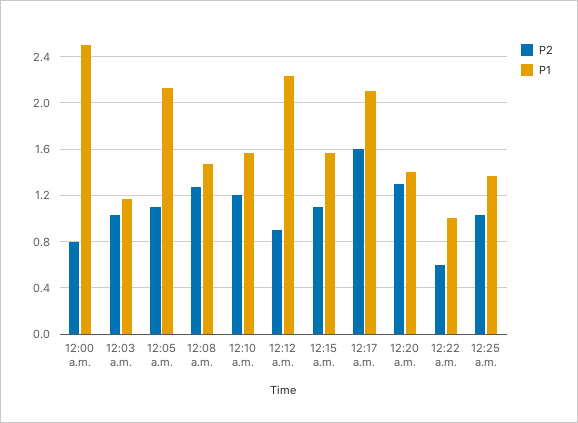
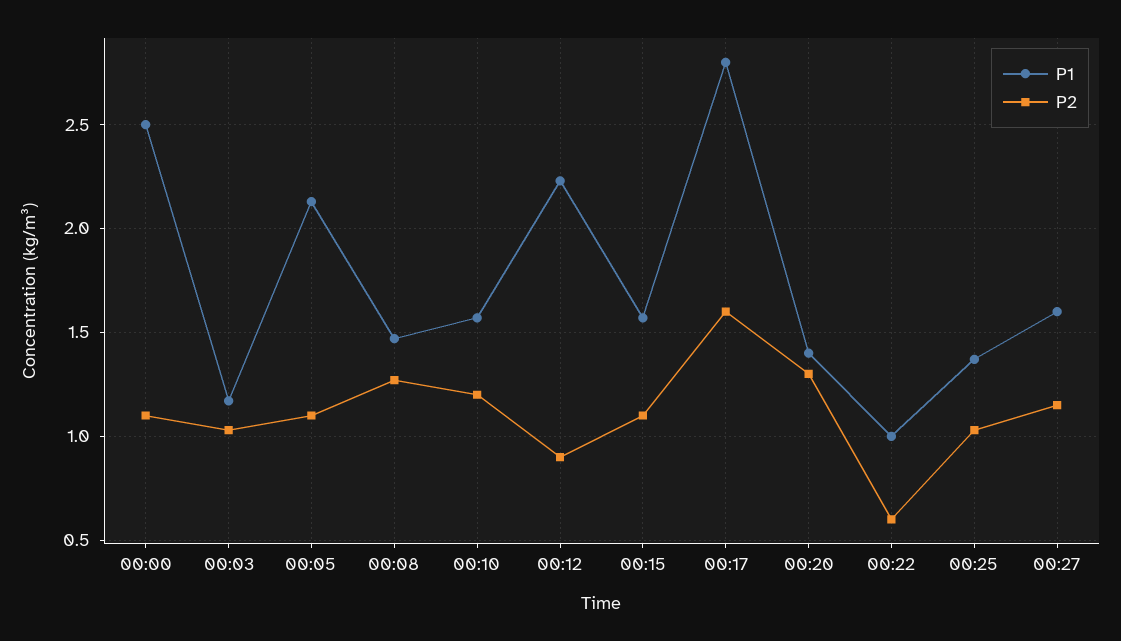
P2, 12:00 a.m.: 0.8 -> 1.1
P1, 12:17 a.m.: 2.1 -> 2.8
P1, 00:27: none -> 1.6
P2, 00:27: none -> 1.15

